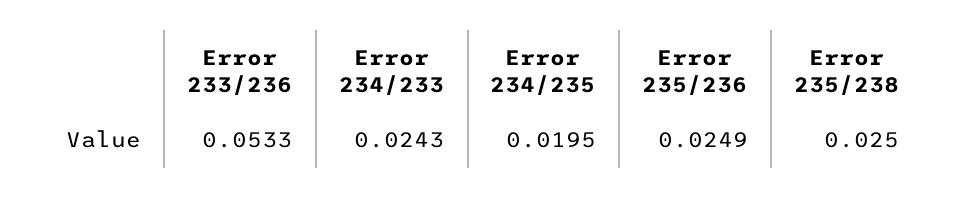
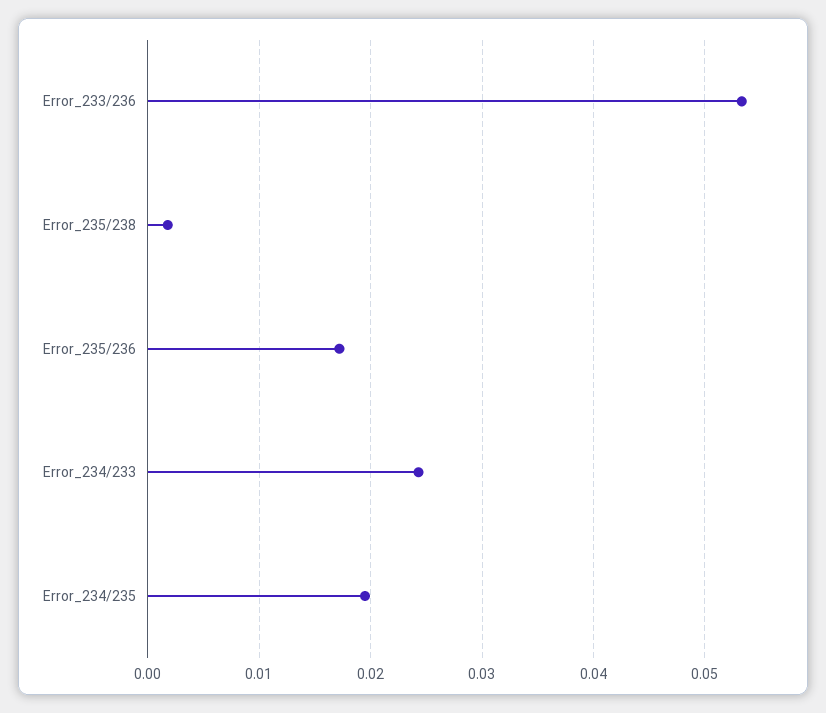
Error 235/236: 0.0249 -> 0.017
Error 235/238: 0.025 -> 0.002

